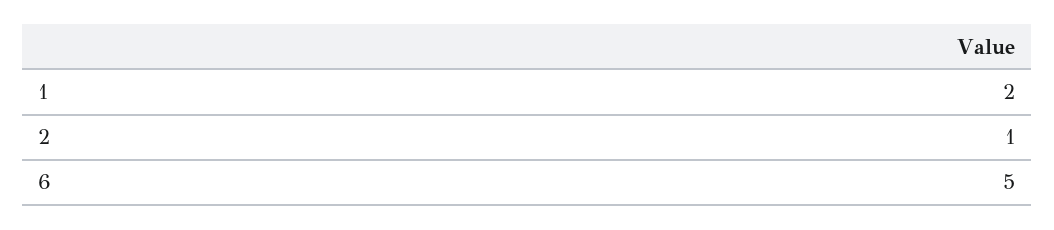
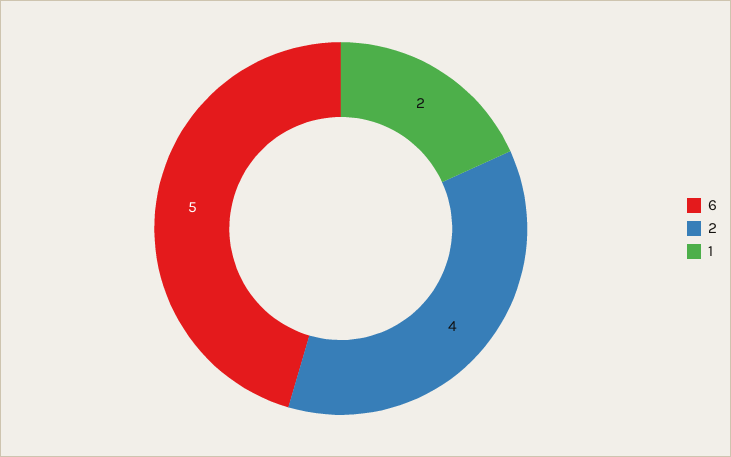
2: 1 -> 4

